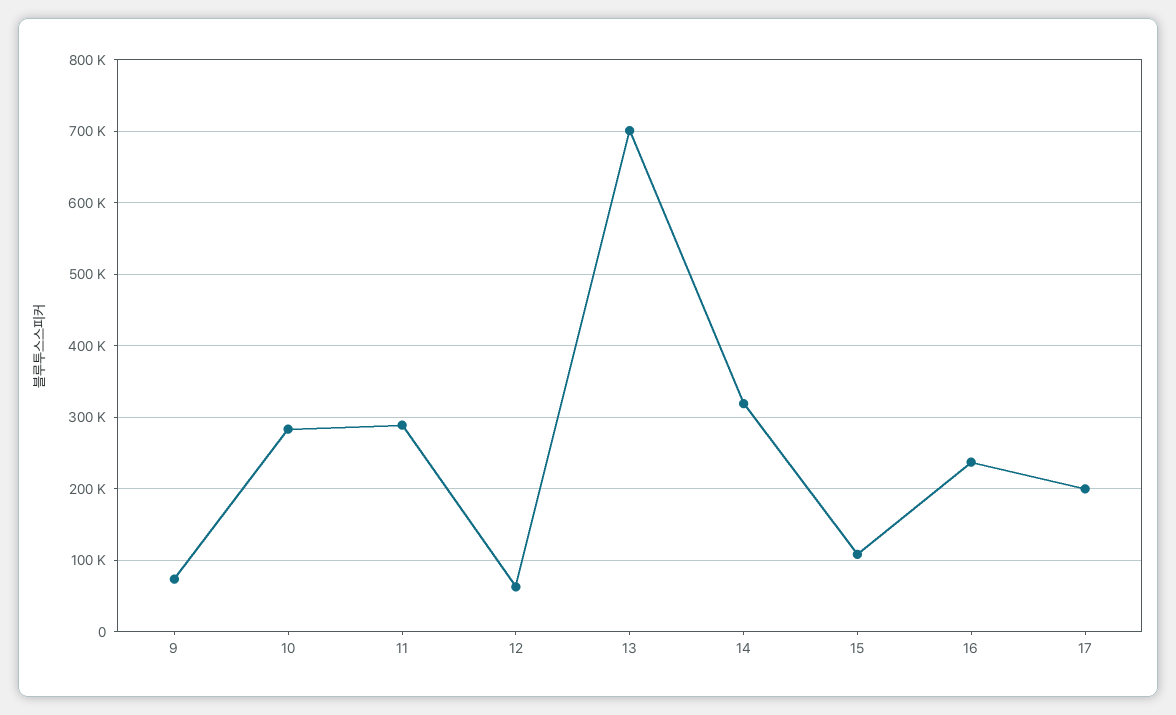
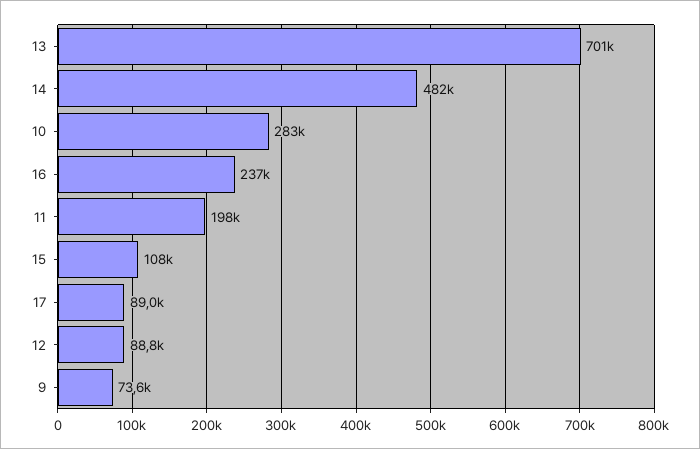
11: 290000 -> 198000
12: 60000 -> 88800
14: 320000 -> 482000
17: 200000 -> 89000

